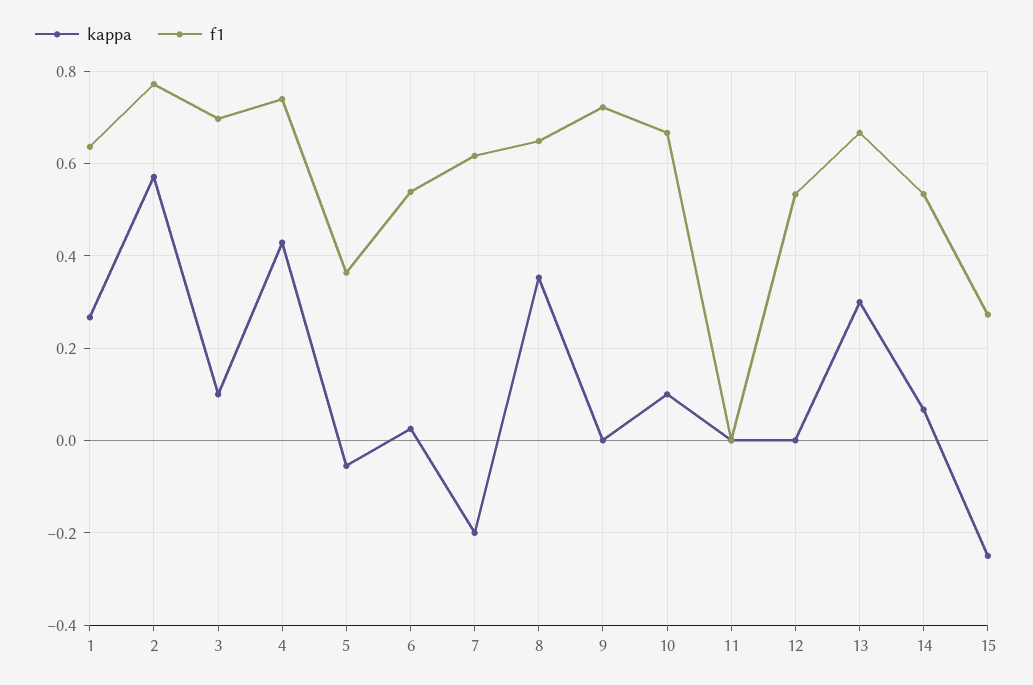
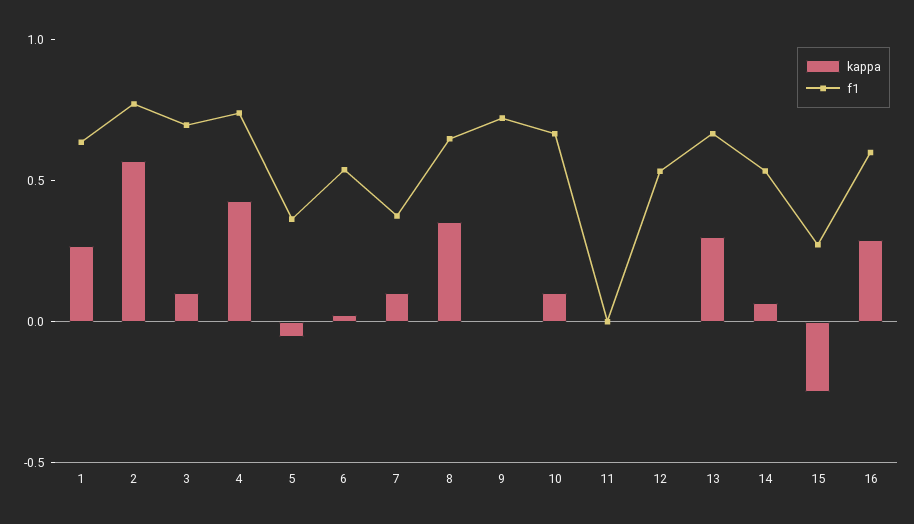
kappa, 7: -0.2 -> 0.1
f1, 7: 0.62 -> 0.4
kappa, 16: none -> 0.3
f1, 16: none -> 0.6

